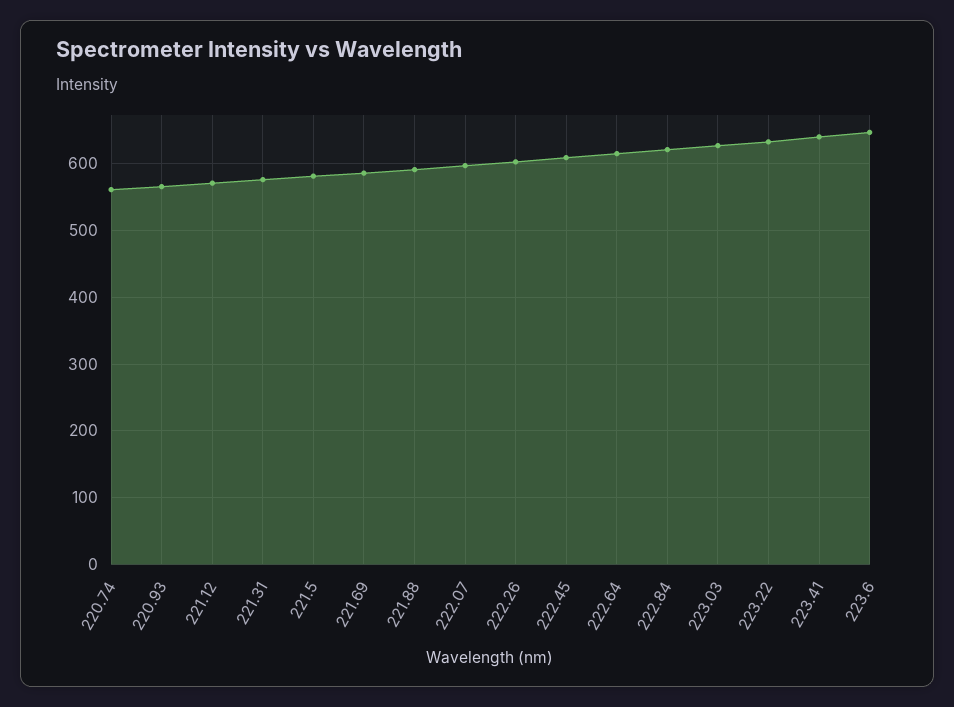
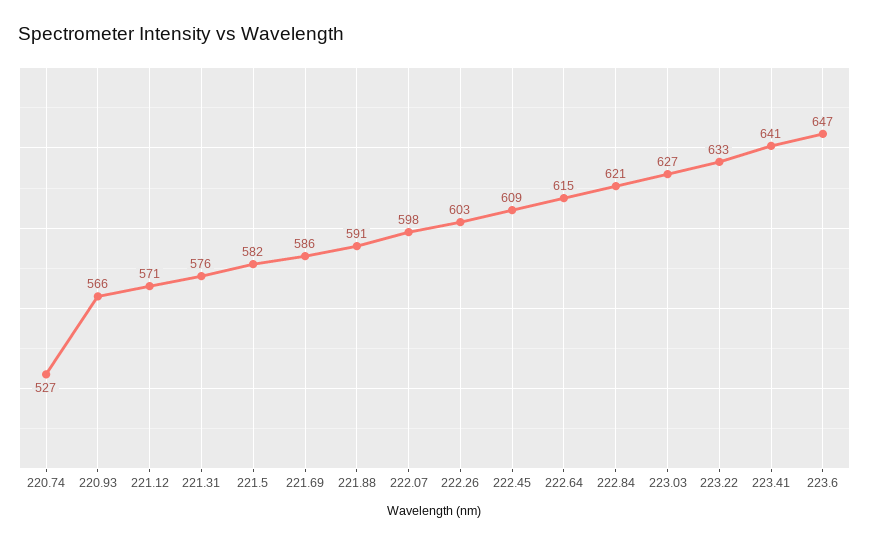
220.74: 560 -> 527

